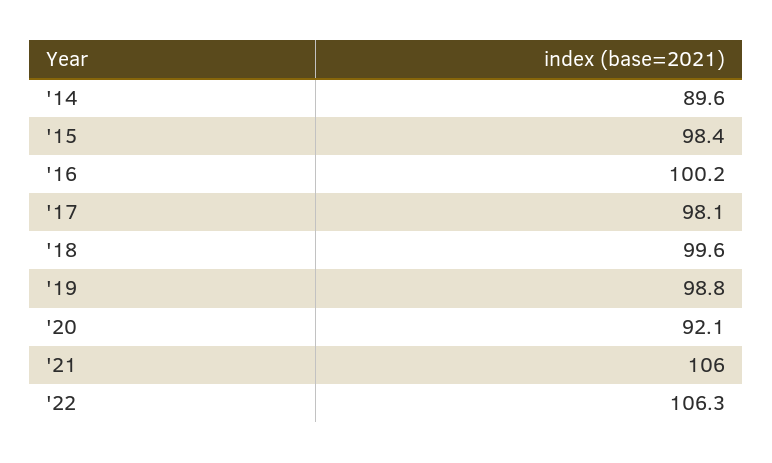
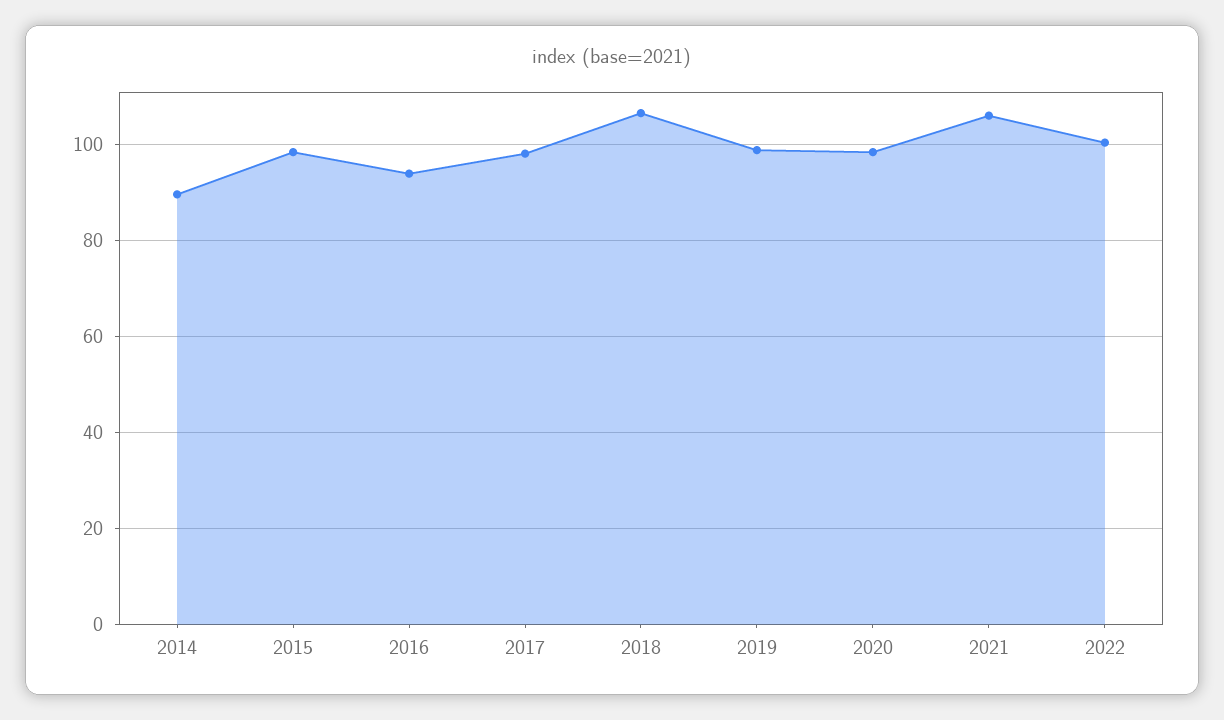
'16: 100.2 -> 94
'18: 99.6 -> 106
'20: 92.1 -> 98
'22: 106.3 -> 100

